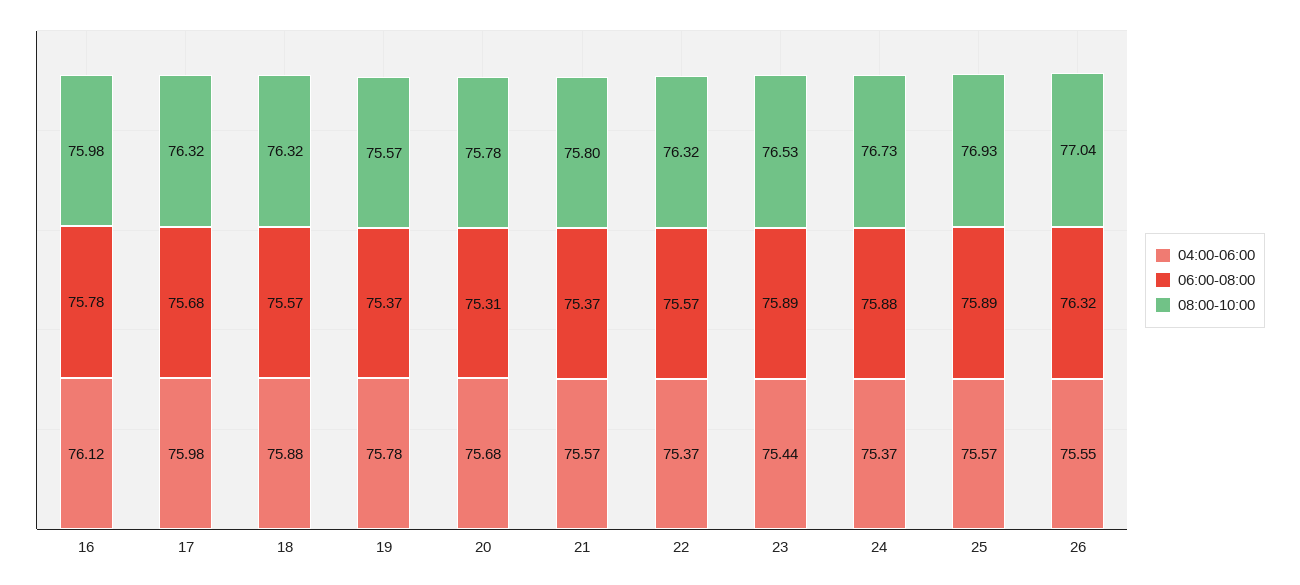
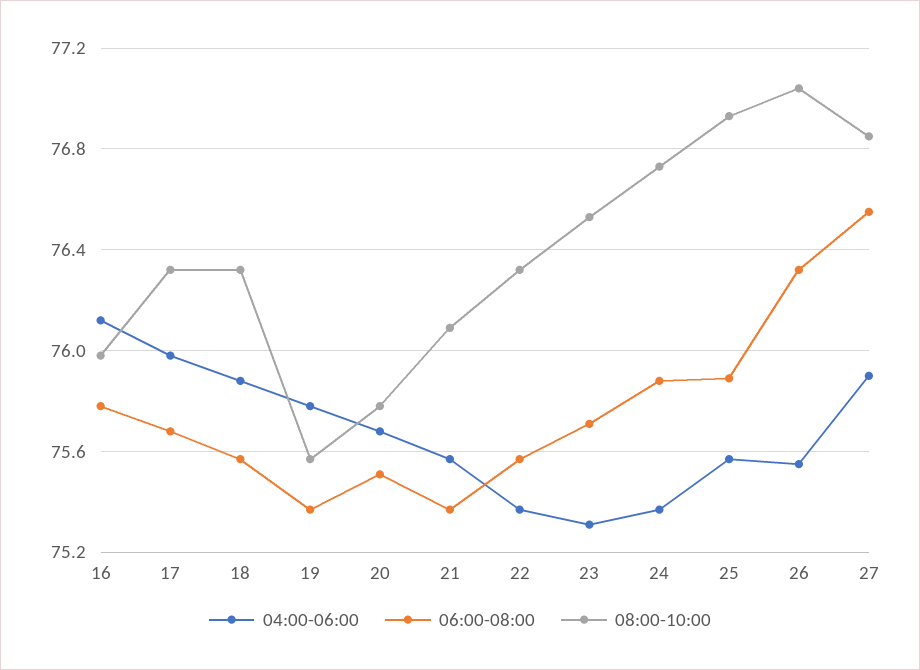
06:00-08:00, 20: 75.31 -> 75.5
08:00-10:00, 21: 75.8 -> 76.1
04:00-06:00, 23: 75.44 -> 75.3
06:00-08:00, 23: 75.89 -> 75.7
04:00-06:00, 27: none -> 75.9
06:00-08:00, 27: none -> 76.55
08:00-10:00, 27: none -> 76.85

